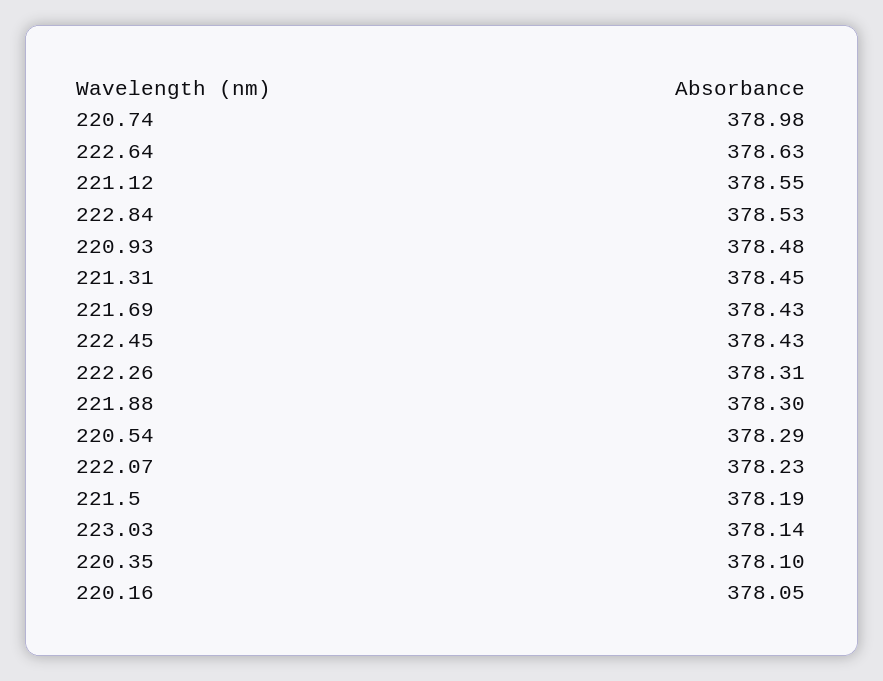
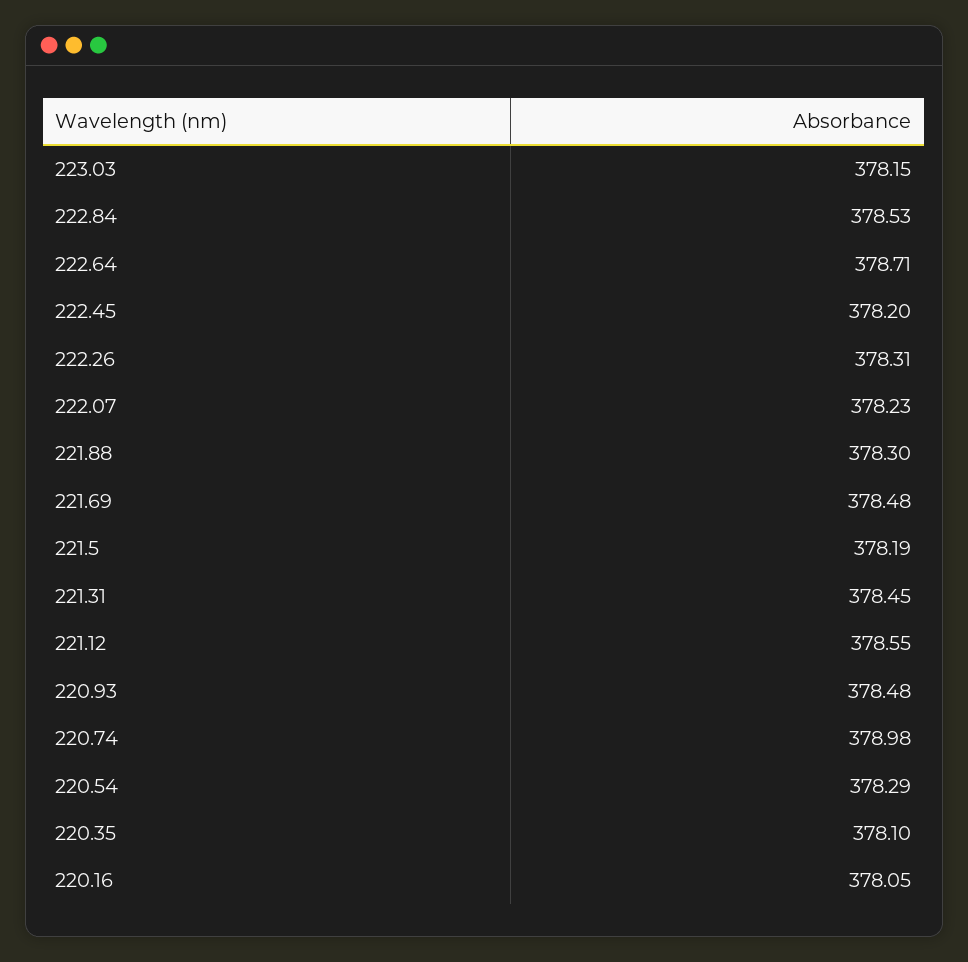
222.64: 378.63 -> 378.71
221.69: 378.43 -> 378.48
222.45: 378.43 -> 378.2
223.03: 378.14 -> 378.15

